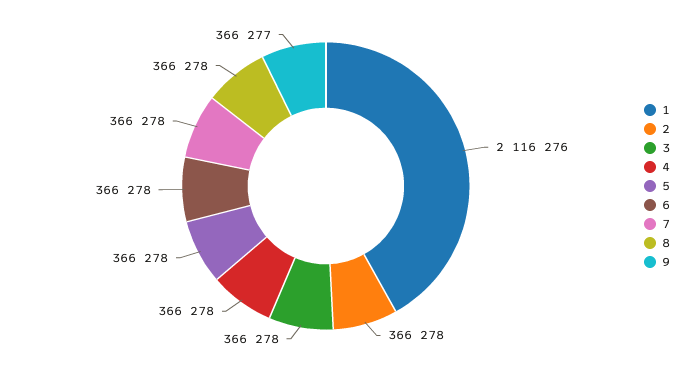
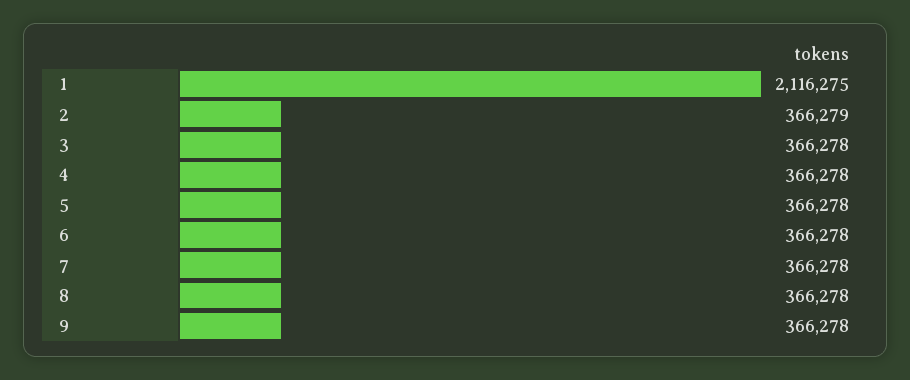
1: 2116276 -> 2116275
2: 366278 -> 366279
9: 366277 -> 366278

